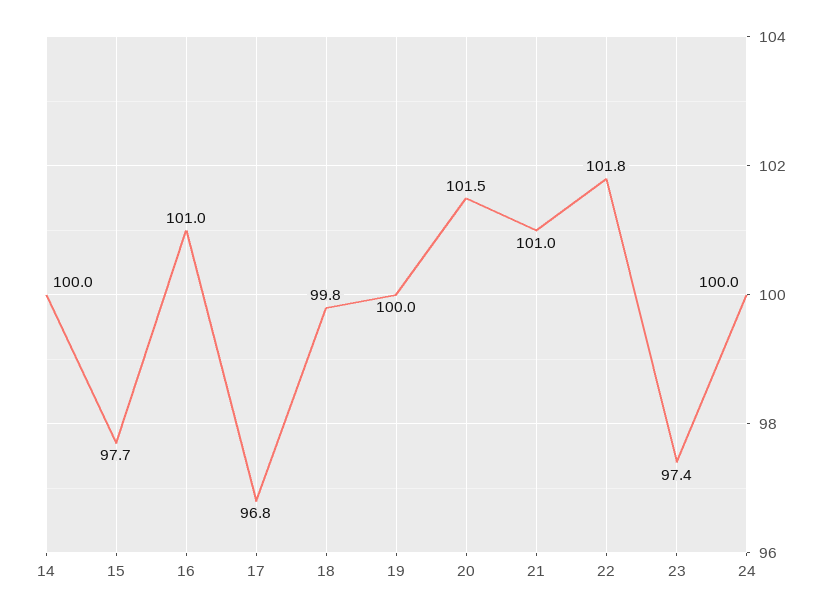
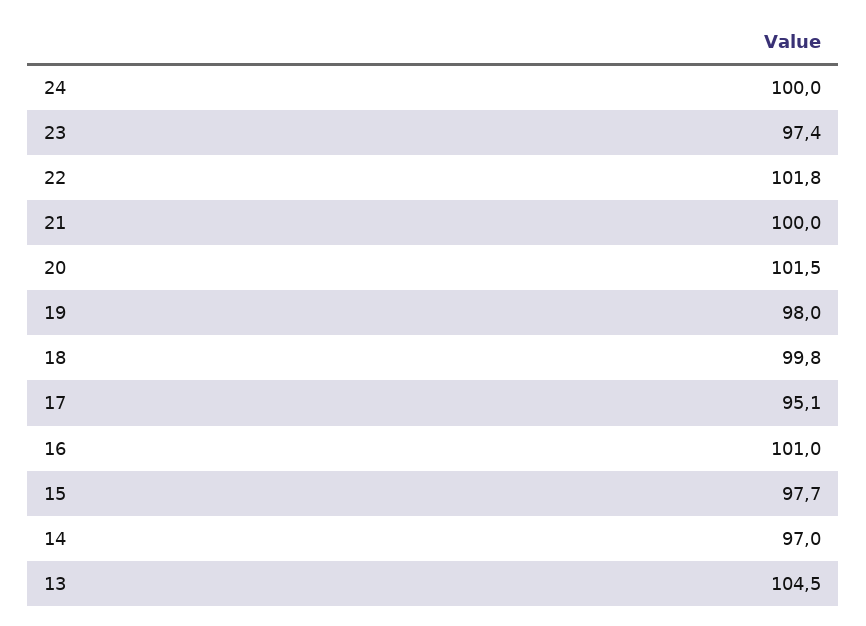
14: 100 -> 97
17: 96.8 -> 95.1
19: 100 -> 98
21: 101 -> 100
13: none -> 104.5

